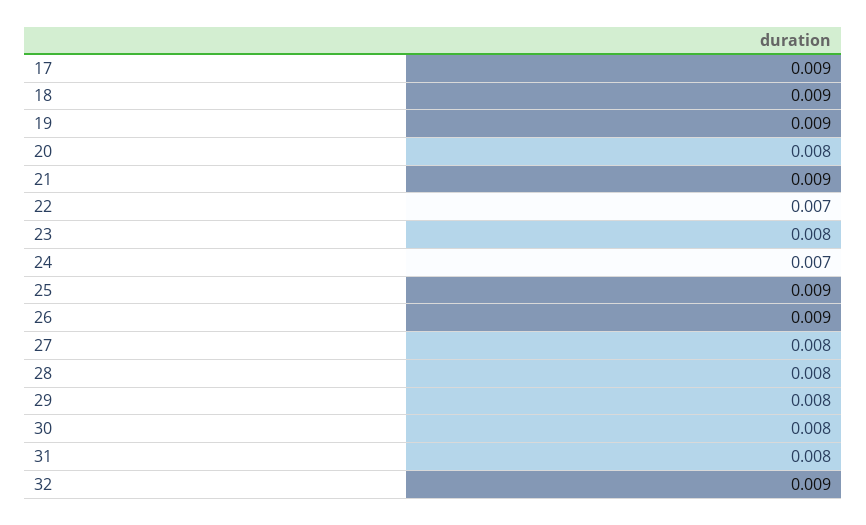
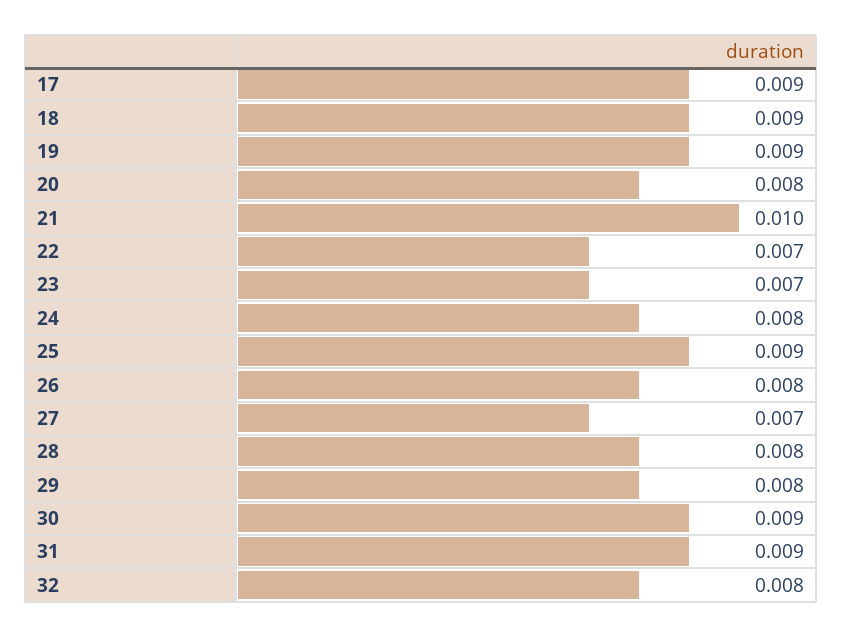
21: 0.009 -> 0.01
23: 0.008 -> 0.007
24: 0.007 -> 0.008
26: 0.009 -> 0.008
27: 0.008 -> 0.007
30: 0.008 -> 0.009
31: 0.008 -> 0.009
32: 0.009 -> 0.008

